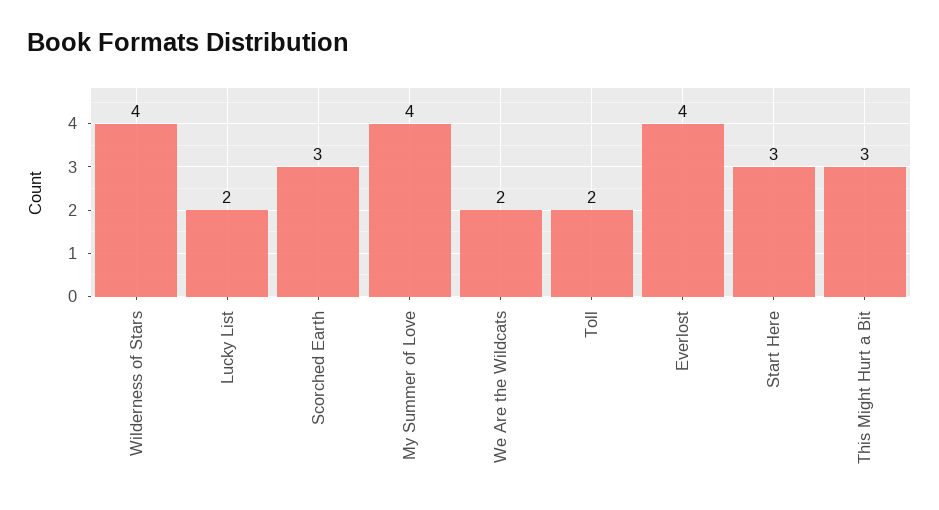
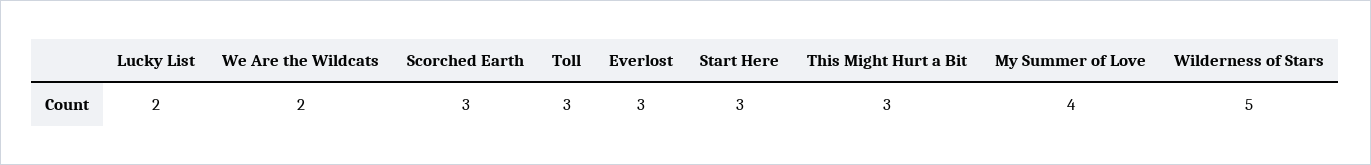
Wilderness of Stars: 4 -> 5
Toll: 2 -> 3
Everlost: 4 -> 3

